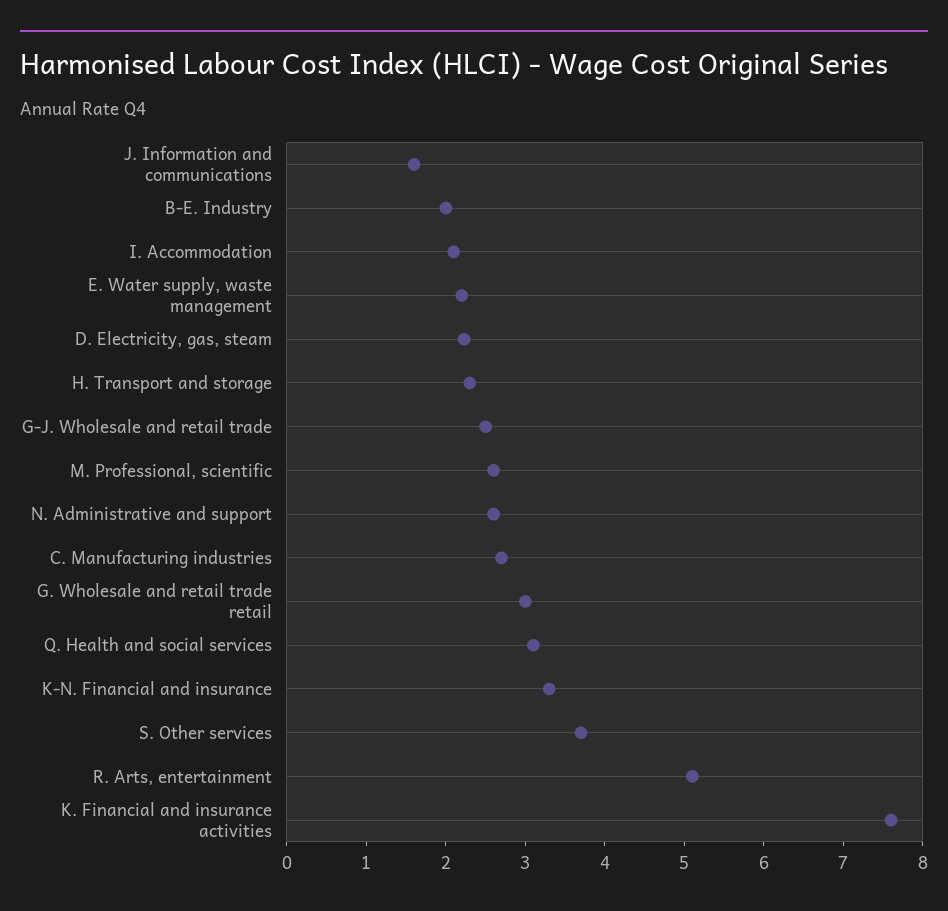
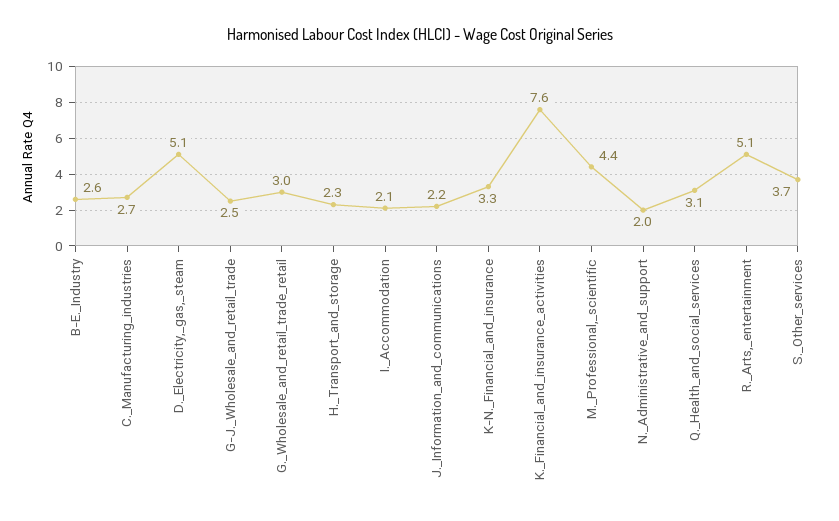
J. Information and communications: 1.6 -> 2.2
B-E. Industry: 2 -> 2.6
E. Water supply, waste management: 2.2 -> none
D. Electricity, gas, steam: 2.2 -> 5.1
M. Professional, scientific: 2.6 -> 4.4
N. Administrative and support: 2.6 -> 2

